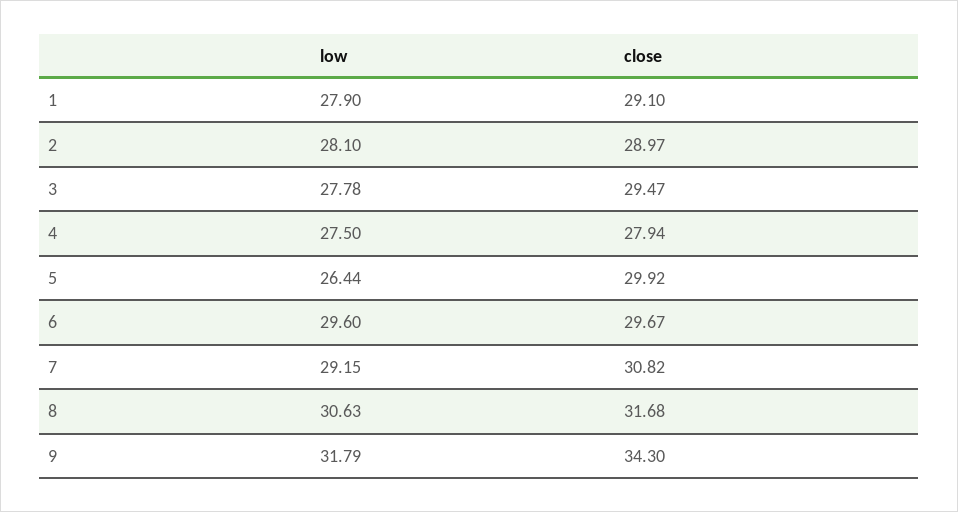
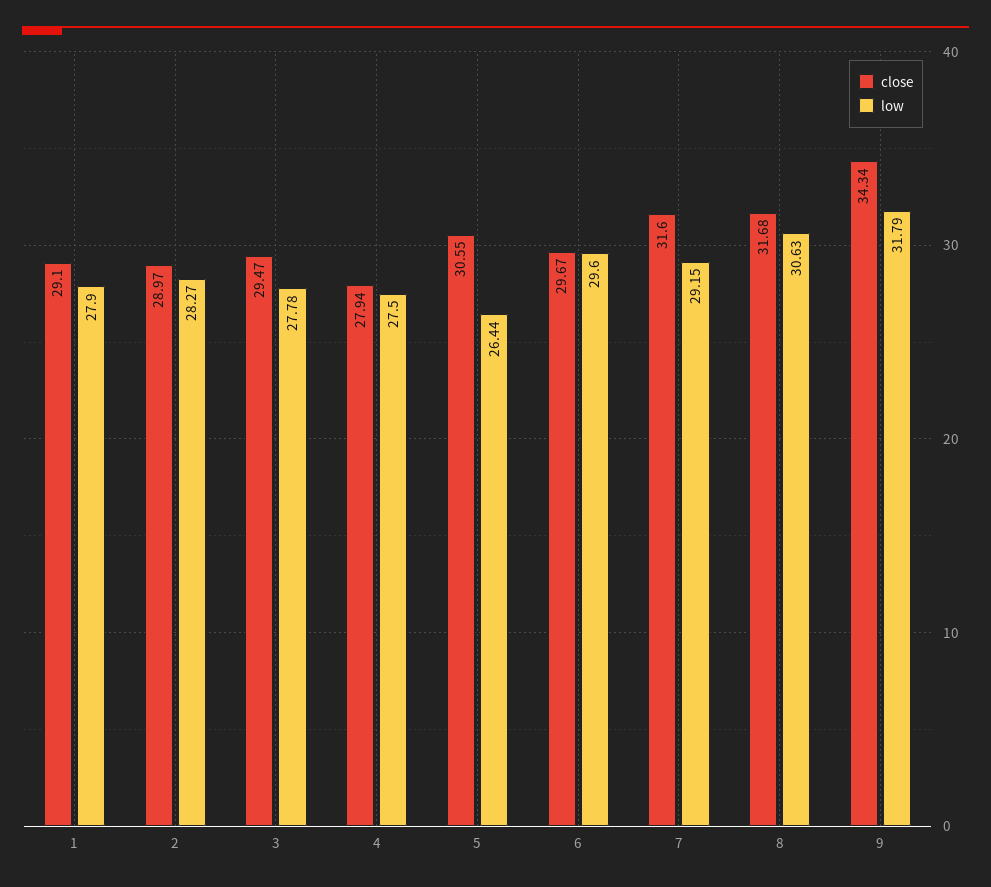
low, 2: 28.1 -> 28.27
close, 5: 29.92 -> 30.55
close, 7: 30.82 -> 31.6
close, 9: 34.3 -> 34.34

